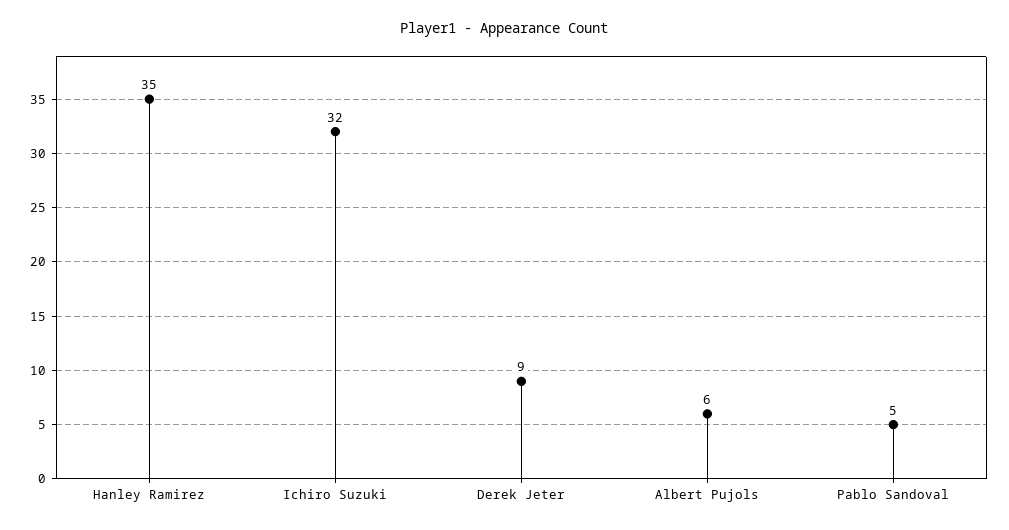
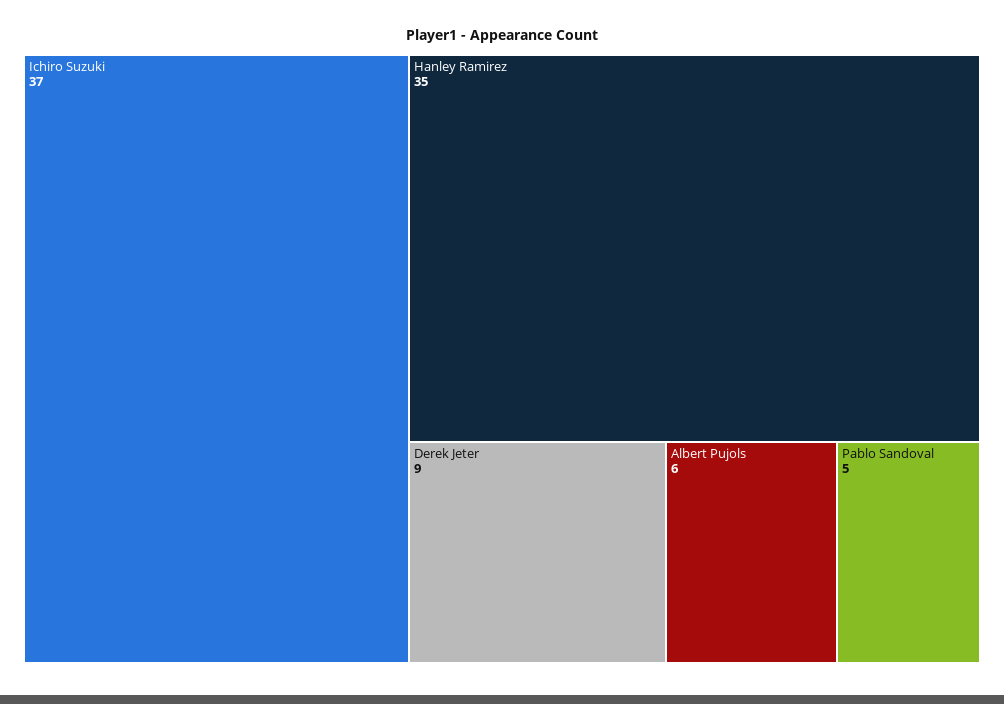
Ichiro Suzuki: 32 -> 37

